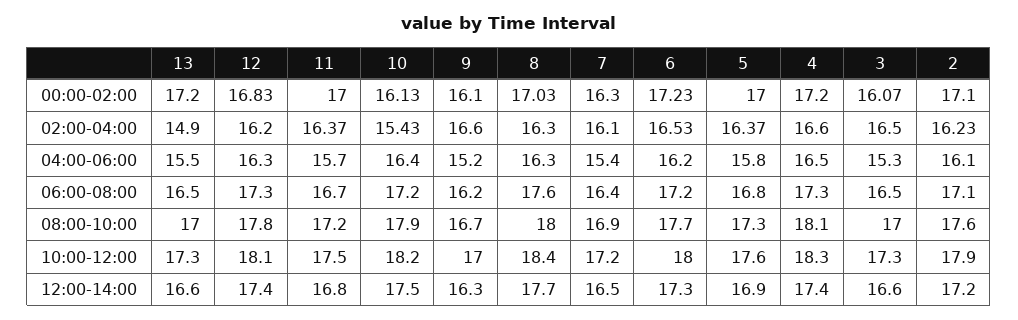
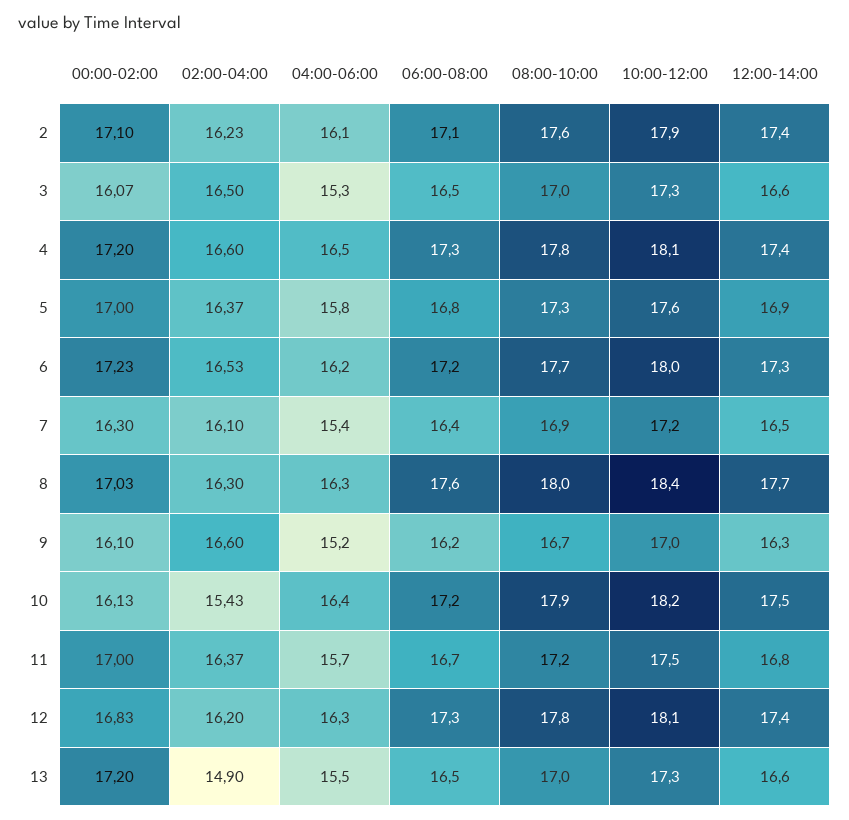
4, 08:00-10:00: 18.1 -> 17.8
4, 10:00-12:00: 18.3 -> 18.1
2, 12:00-14:00: 17.2 -> 17.4

